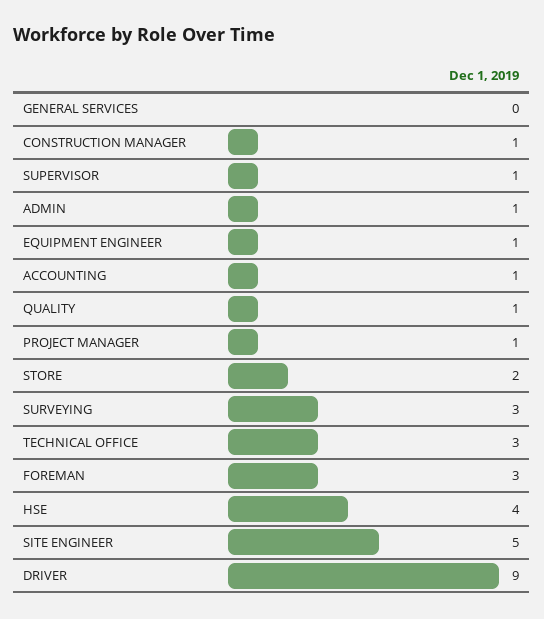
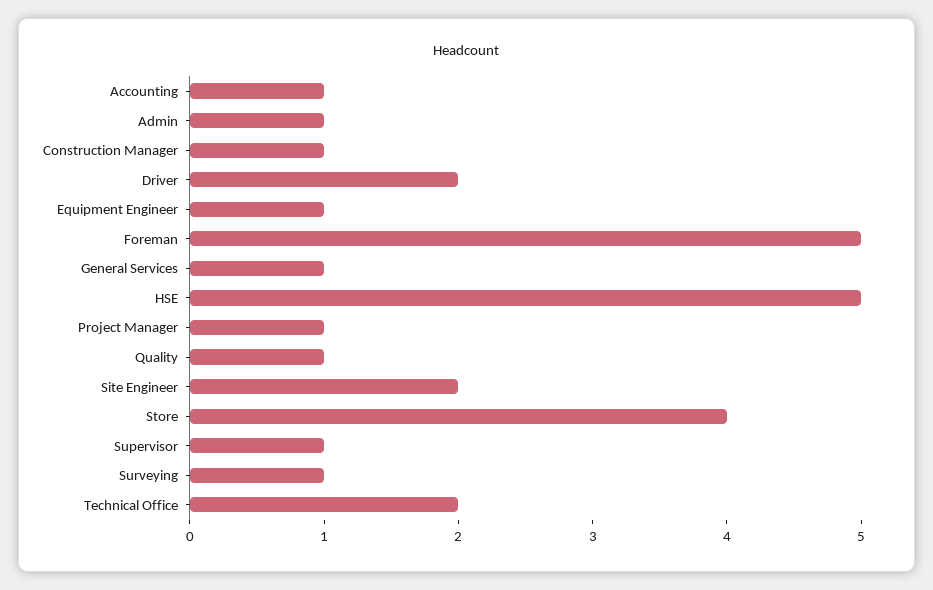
GENERAL SERVICES: 0 -> 1
STORE: 2 -> 4
SURVEYING: 3 -> 1
TECHNICAL OFFICE: 3 -> 2
FOREMAN: 3 -> 5
HSE: 4 -> 5
SITE ENGINEER: 5 -> 2
DRIVER: 9 -> 2

